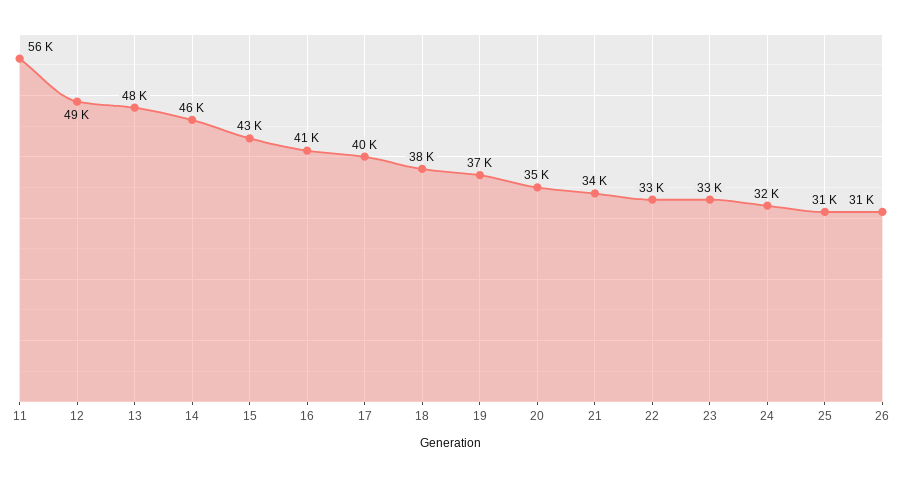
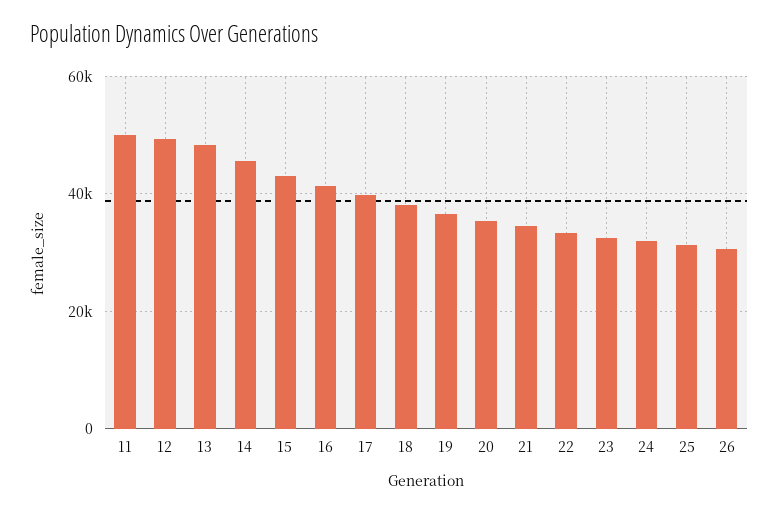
11: 56000 -> 50000

